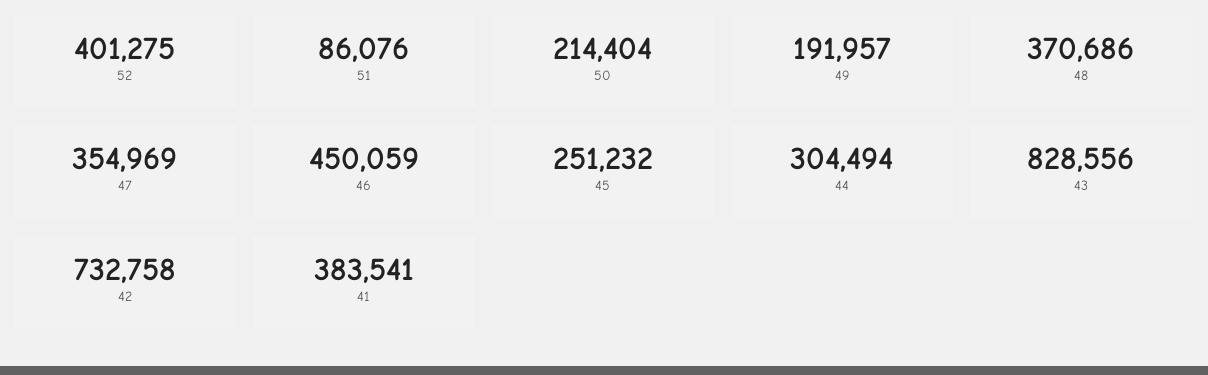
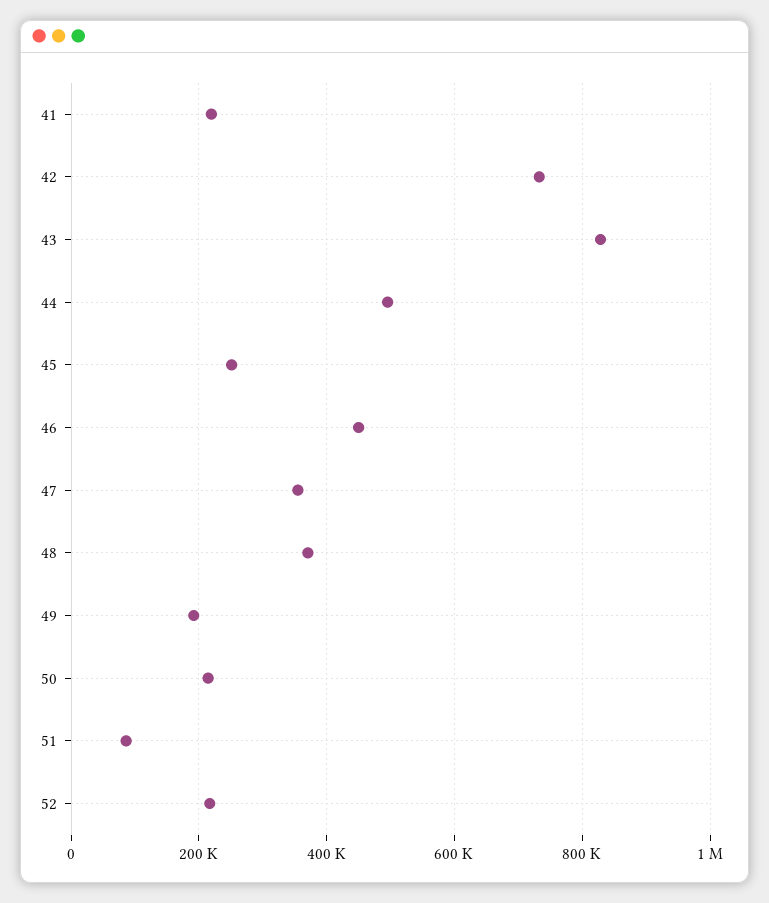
52: 401275 -> 220000
44: 304494 -> 500000
41: 383541 -> 220000

